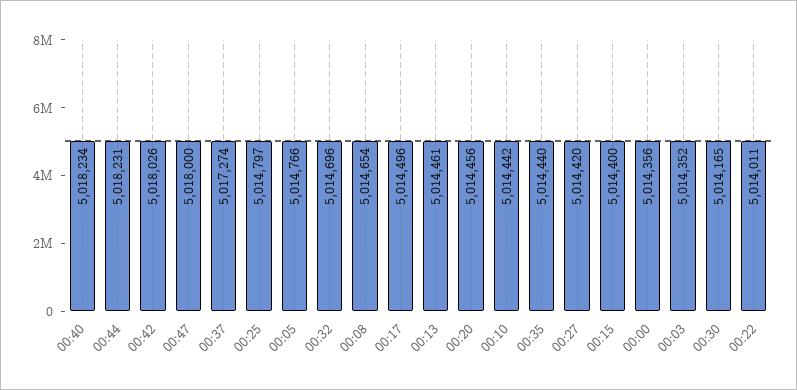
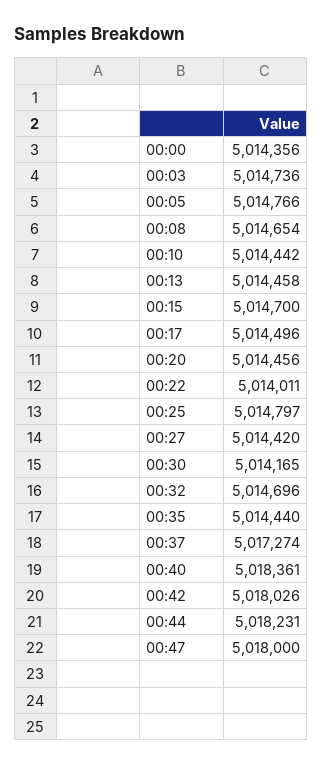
00:40: 5018234 -> 5018361
00:13: 5014461 -> 5014458
00:15: 5014400 -> 5014700
00:03: 5014352 -> 5014736

